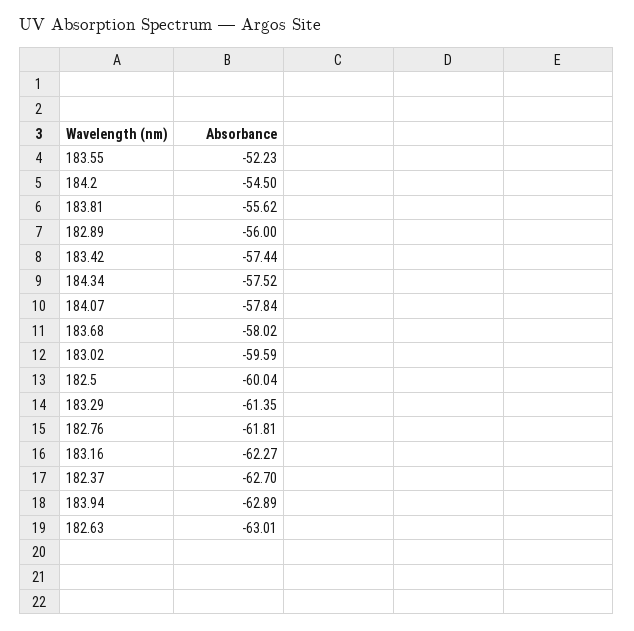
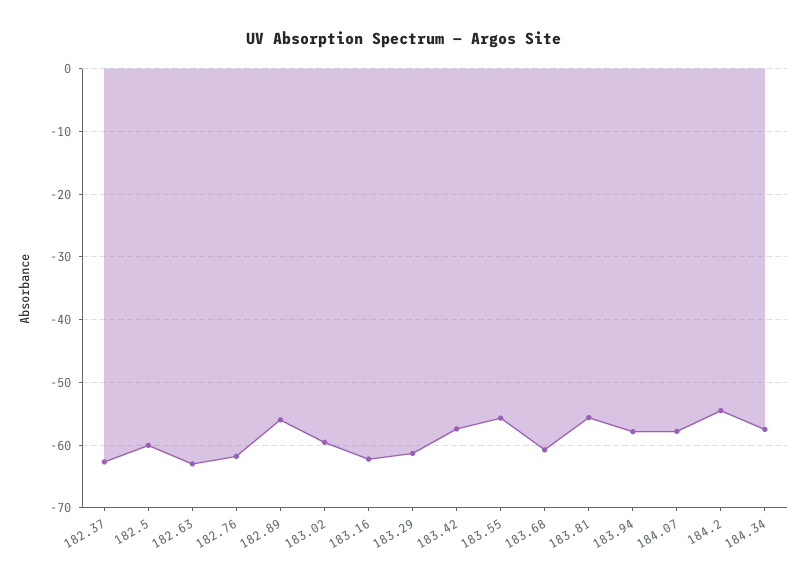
183.55: -52.23 -> -56
183.68: -58.02 -> -61
183.94: -62.89 -> -58

